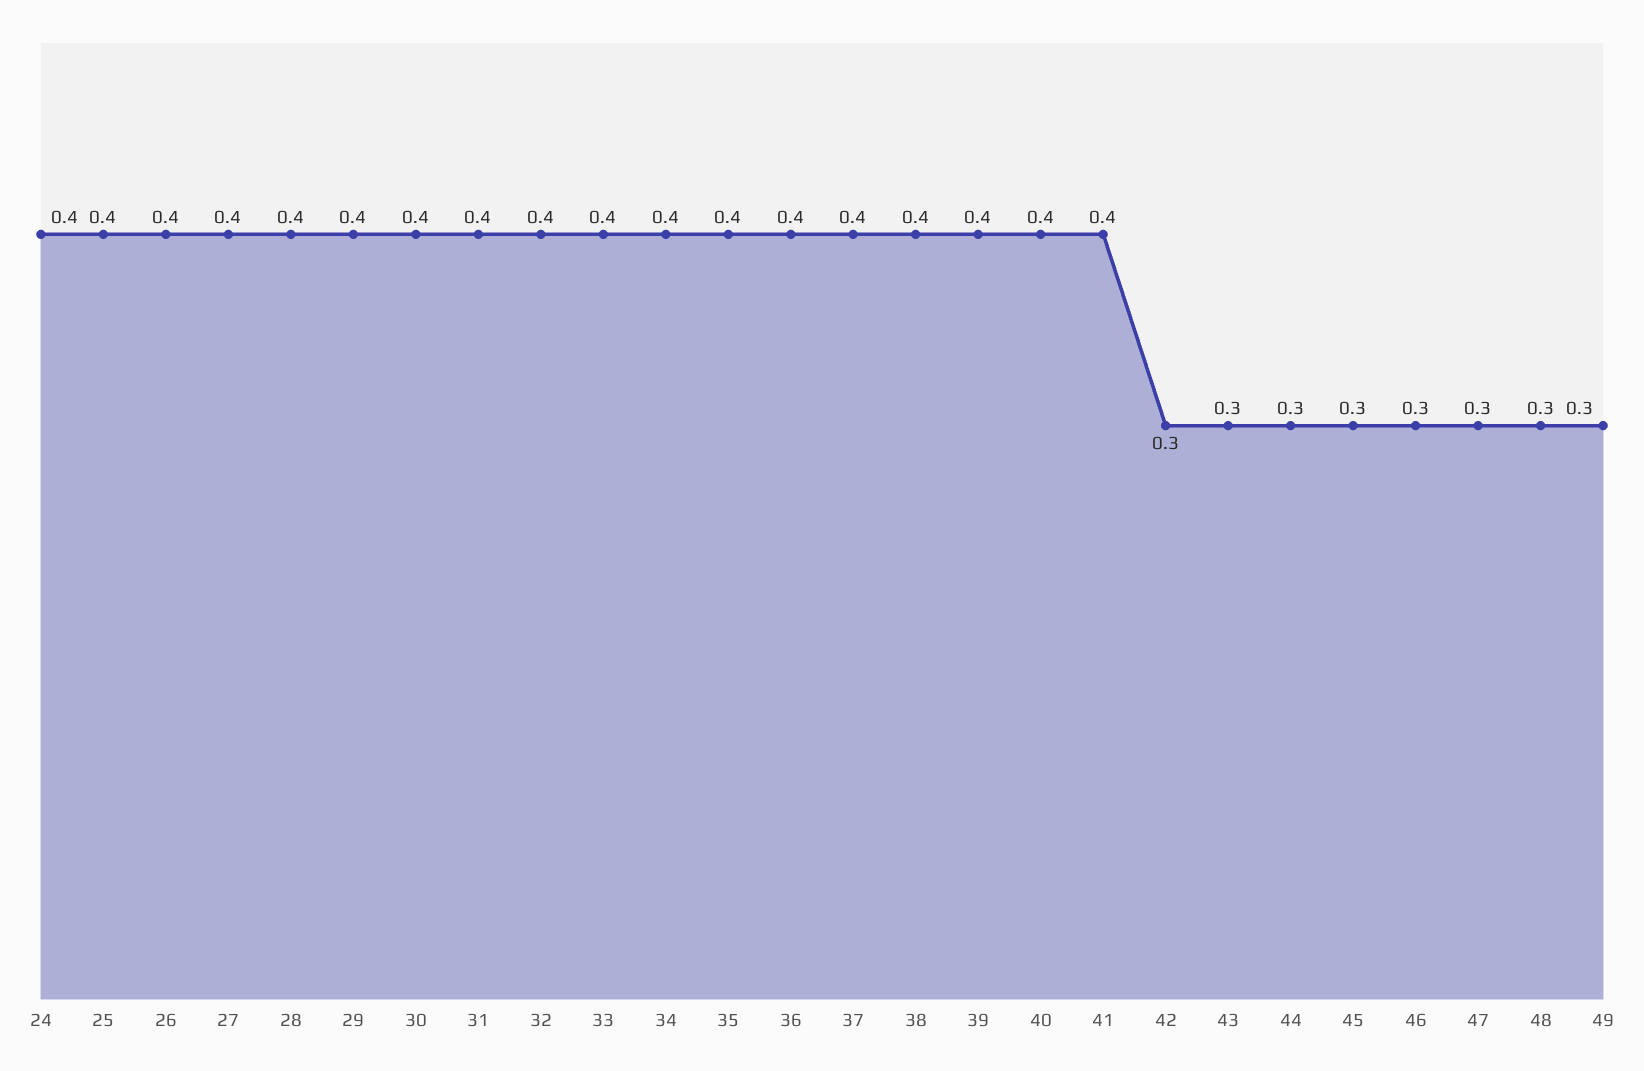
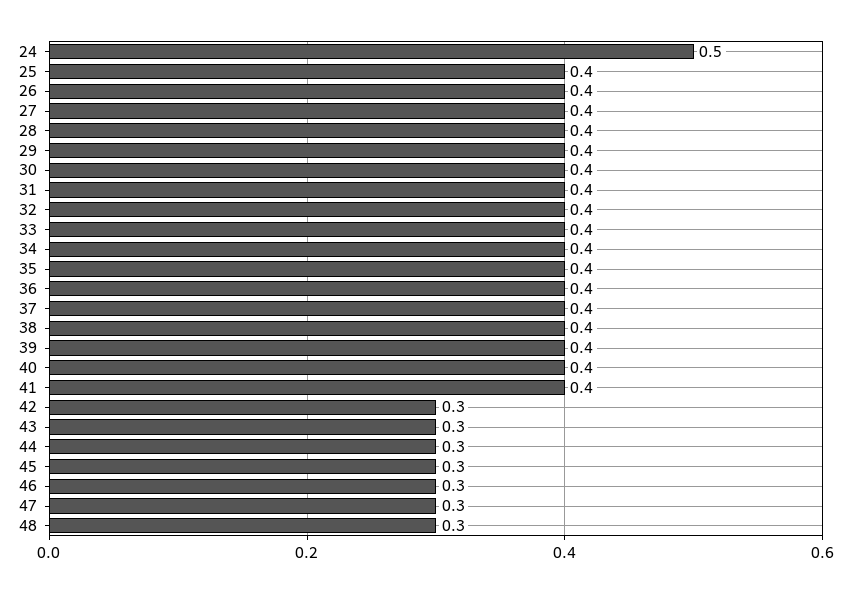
24: 0.4 -> 0.5
49: 0.3 -> none

